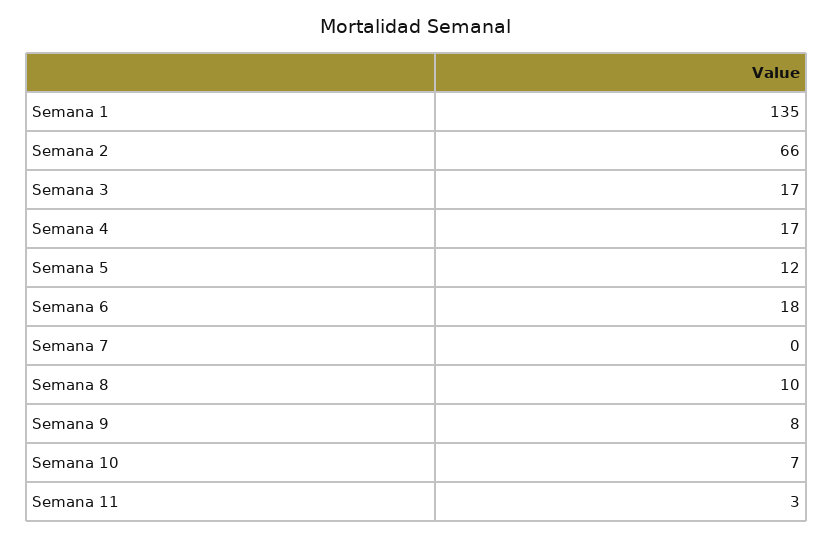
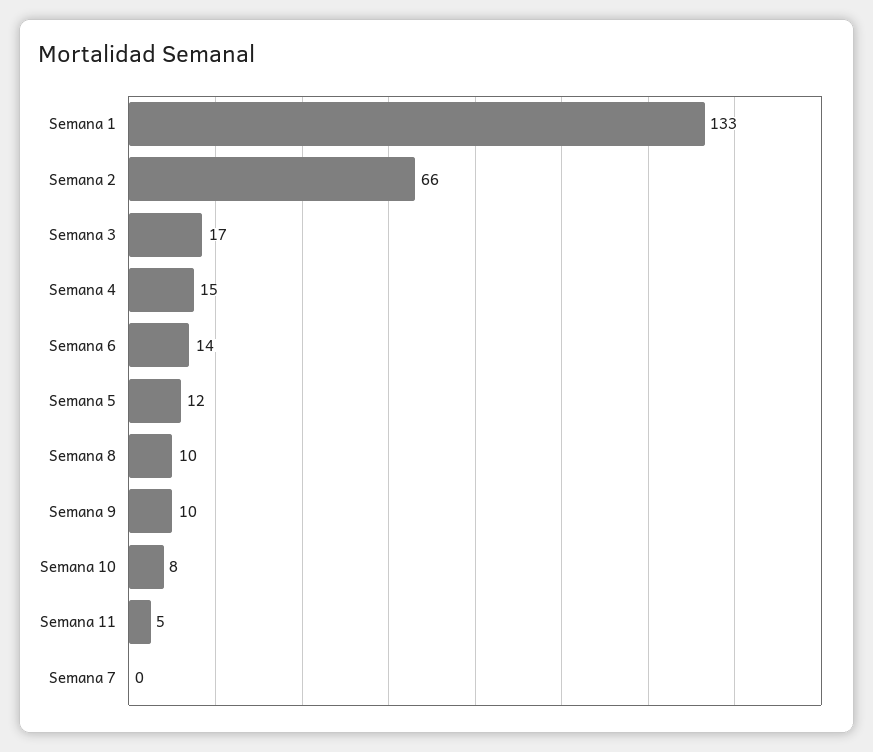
Semana 1: 135 -> 133
Semana 4: 17 -> 15
Semana 6: 18 -> 14
Semana 9: 8 -> 10
Semana 10: 7 -> 8
Semana 11: 3 -> 5

